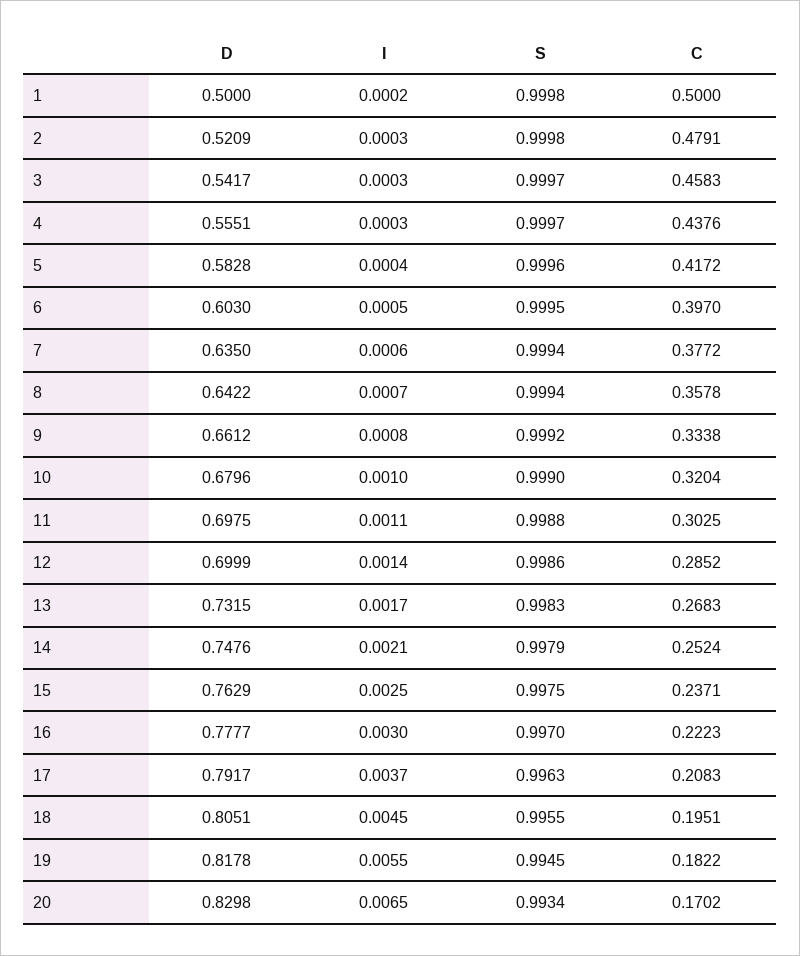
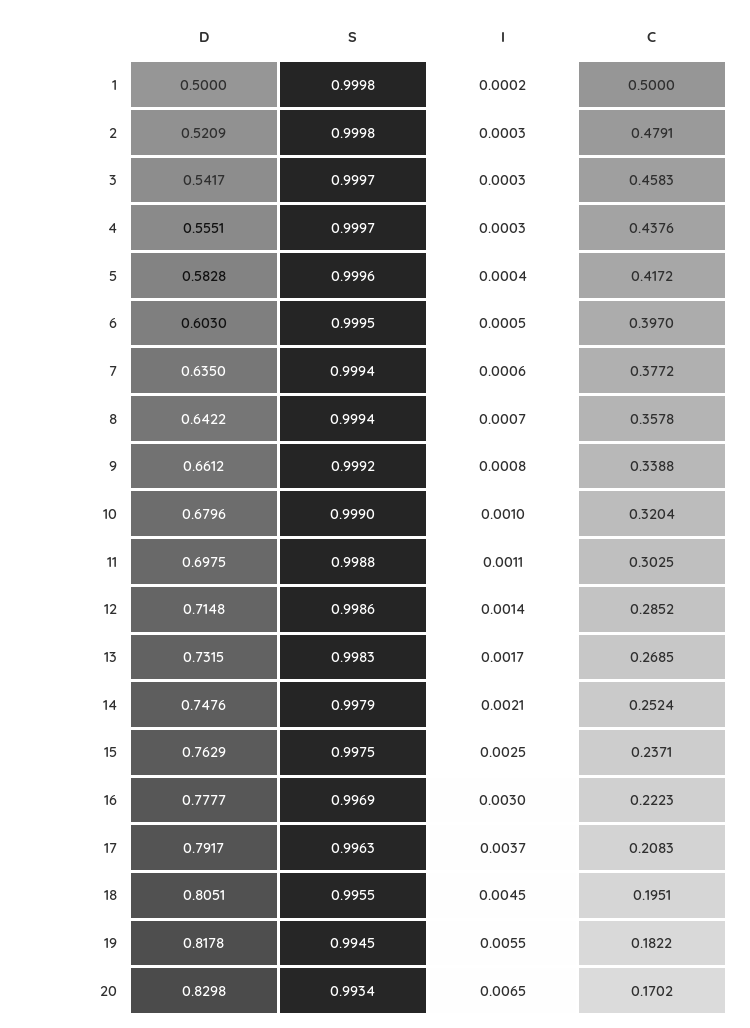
C, 9: 0.3338 -> 0.3388
D, 12: 0.6999 -> 0.7148
C, 13: 0.2683 -> 0.2685
S, 16: 0.997 -> 0.9969

